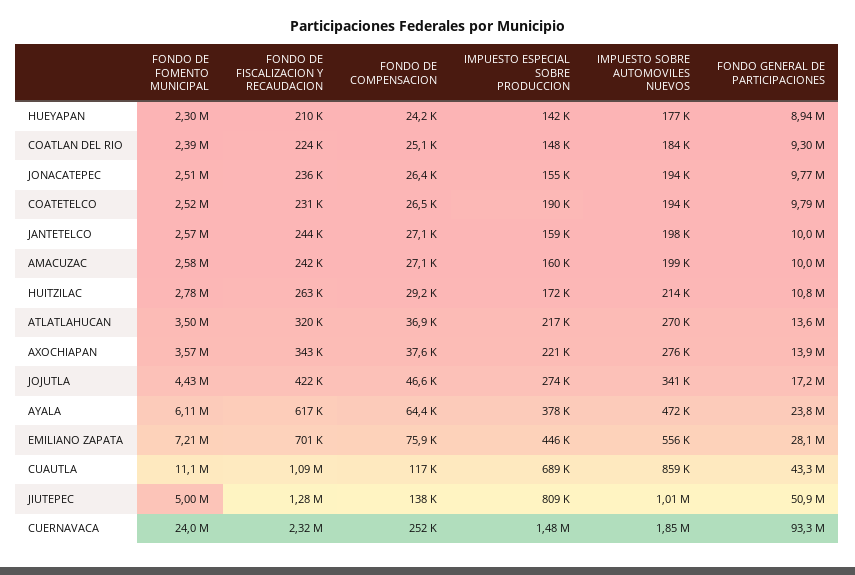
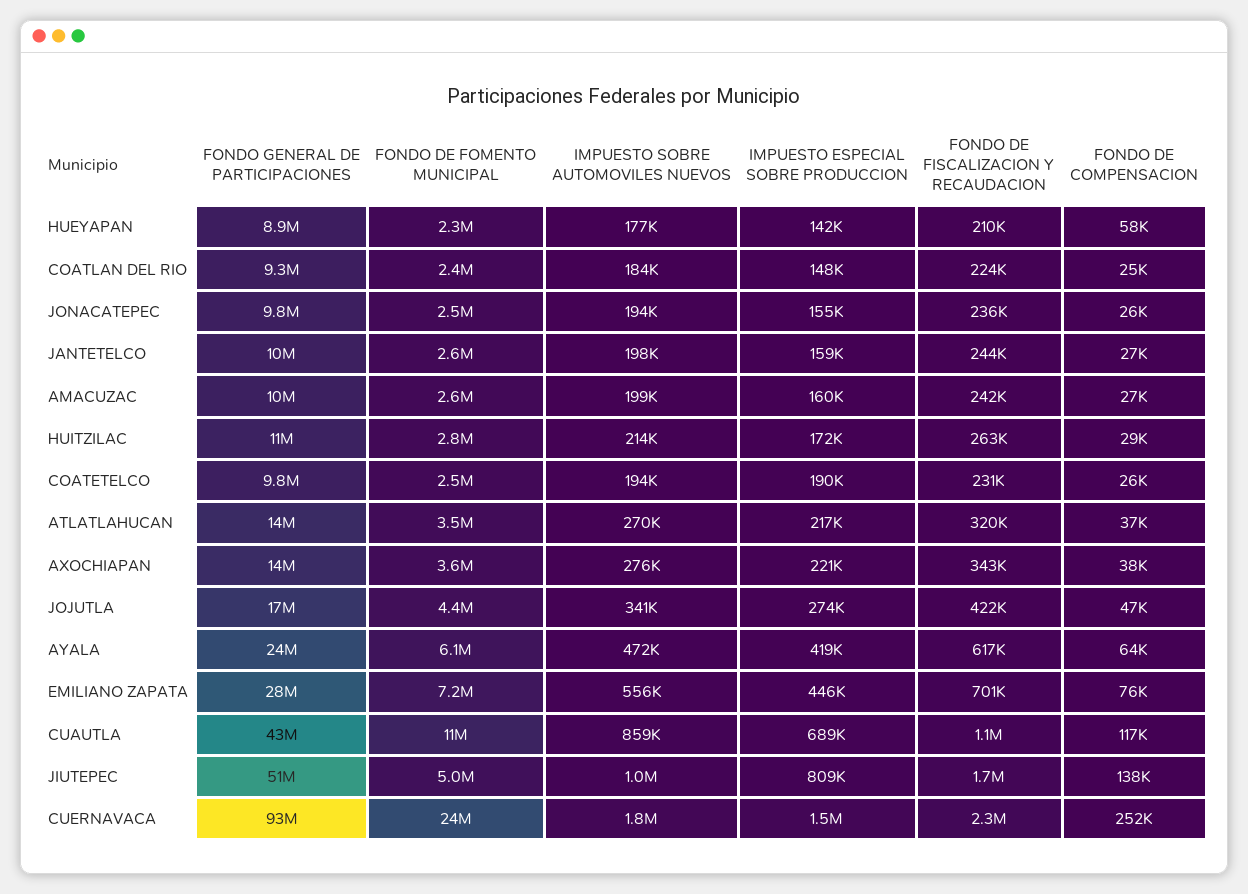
FONDO DE COMPENSACION, HUEYAPAN: 24200 -> 58000
IMPUESTO ESPECIAL SOBRE PRODUCCION, AYALA: 378000 -> 419000
FONDO DE FISCALIZACION Y RECAUDACION, JIUTEPEC: 1280000 -> 1700000

